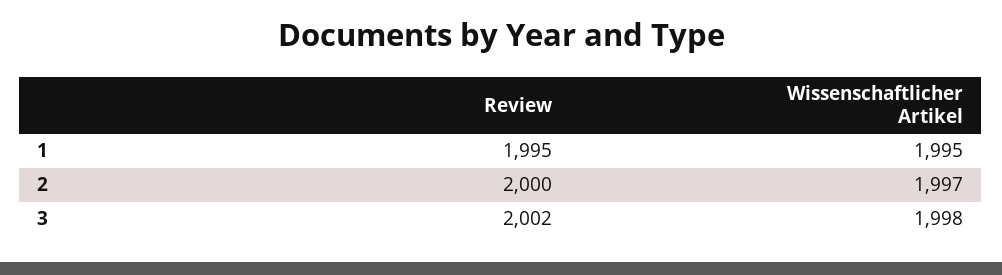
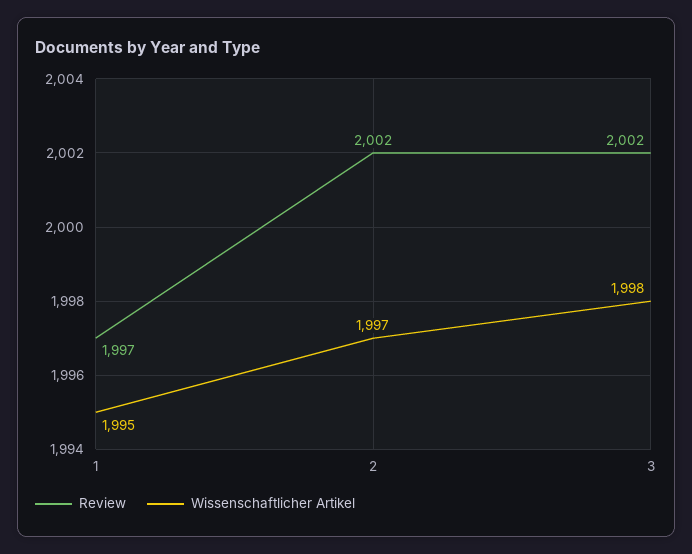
Review, 1: 1995 -> 1997
Review, 2: 2000 -> 2002

